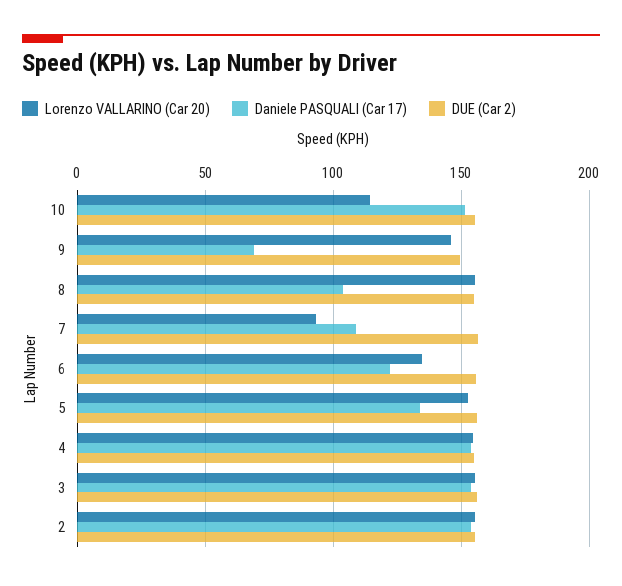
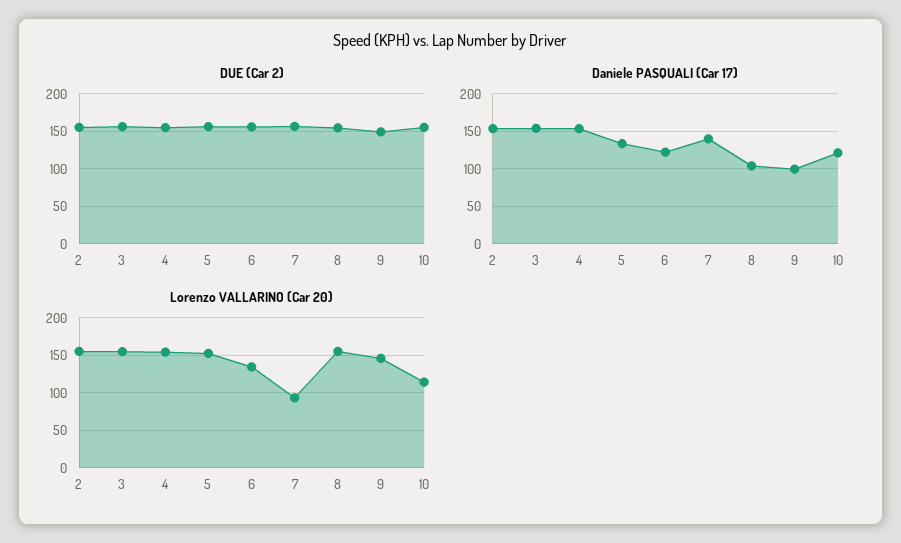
Daniele PASQUALI (Car 17), 10: 150 -> 120
Daniele PASQUALI (Car 17), 9: 70 -> 100
Daniele PASQUALI (Car 17), 7: 110 -> 140

